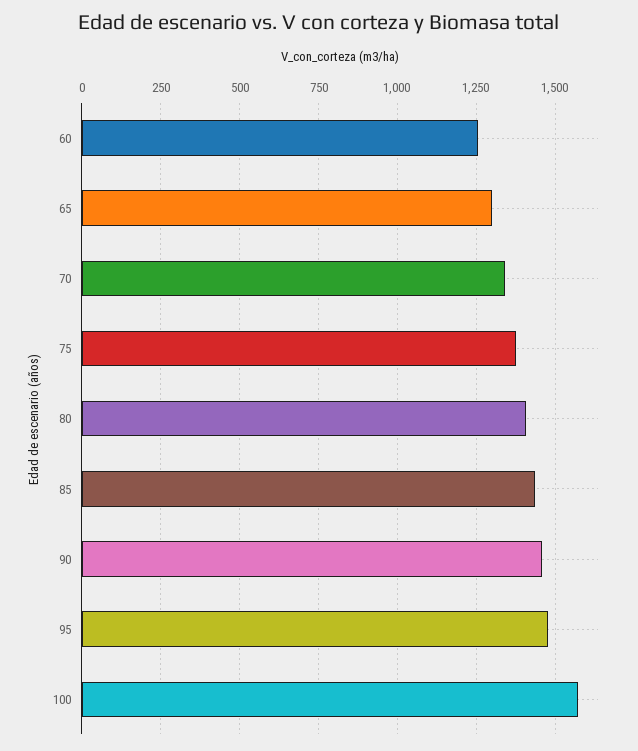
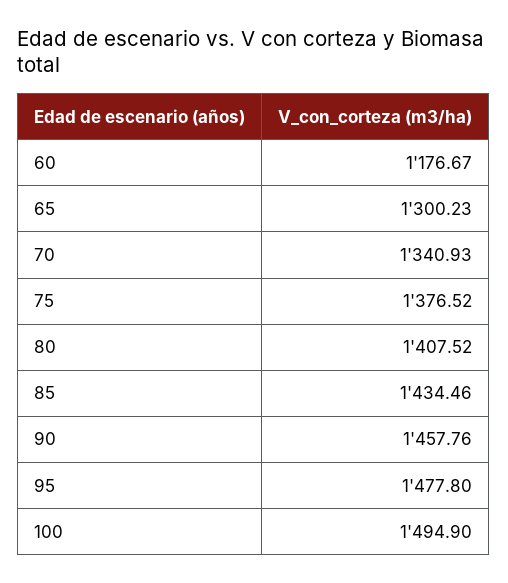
60: 1250 -> 1176.67
100: 1575 -> 1494.9

